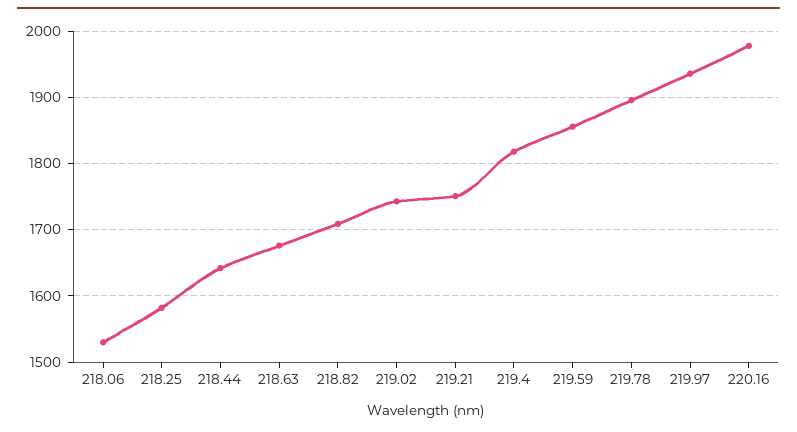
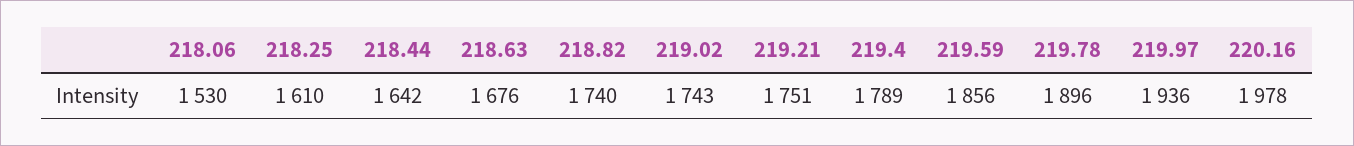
218.25: 1580 -> 1610
218.82: 1710 -> 1740
219.4: 1820 -> 1789

